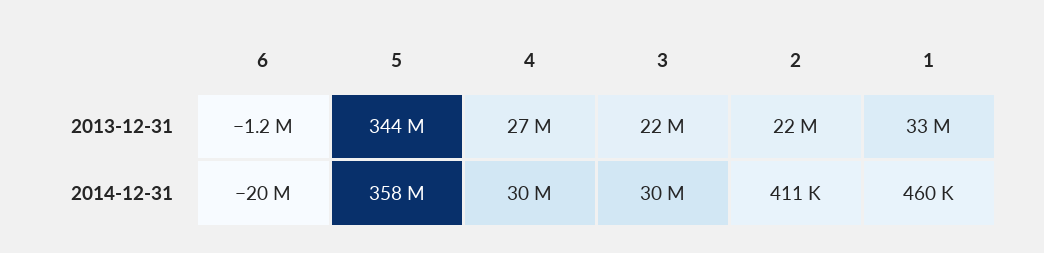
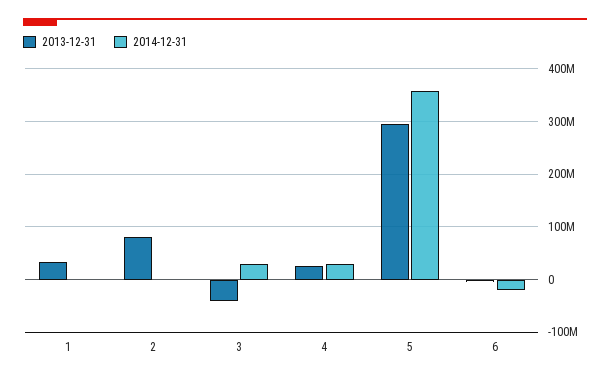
2013-12-31, 5: 344000000 -> 300000000
2013-12-31, 3: 22000000 -> -40000000
2013-12-31, 2: 22000000 -> 80000000

